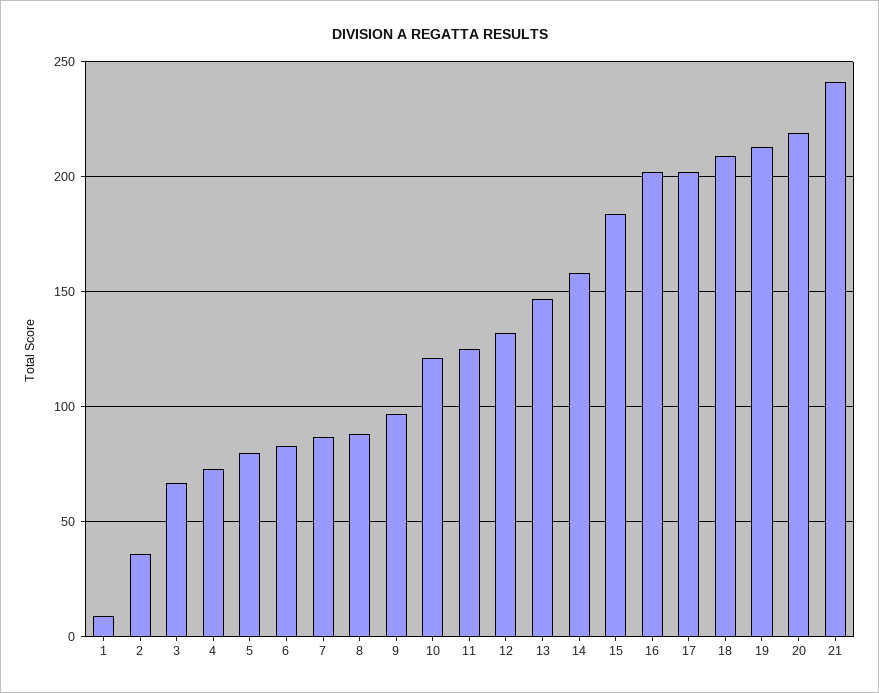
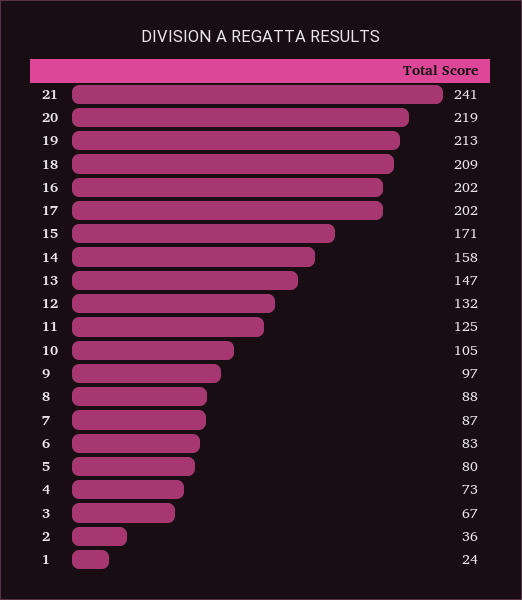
1: 10 -> 24
10: 120 -> 105
15: 185 -> 171

